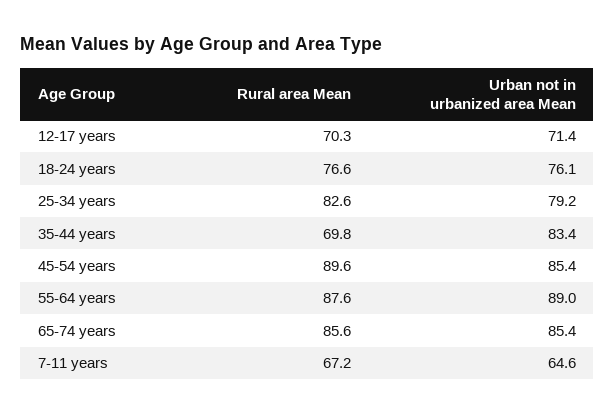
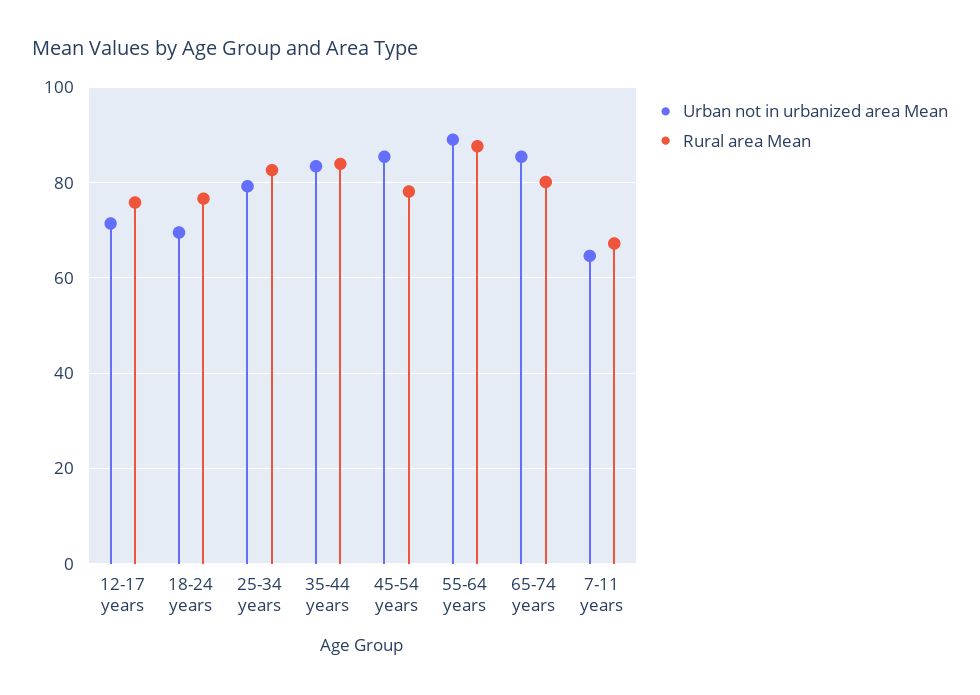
Rural area Mean, 12-17 years: 70.3 -> 76
Urban not in urbanized area Mean, 18-24 years: 76.1 -> 70
Rural area Mean, 35-44 years: 69.8 -> 84
Rural area Mean, 45-54 years: 89.6 -> 78
Rural area Mean, 65-74 years: 85.6 -> 80

